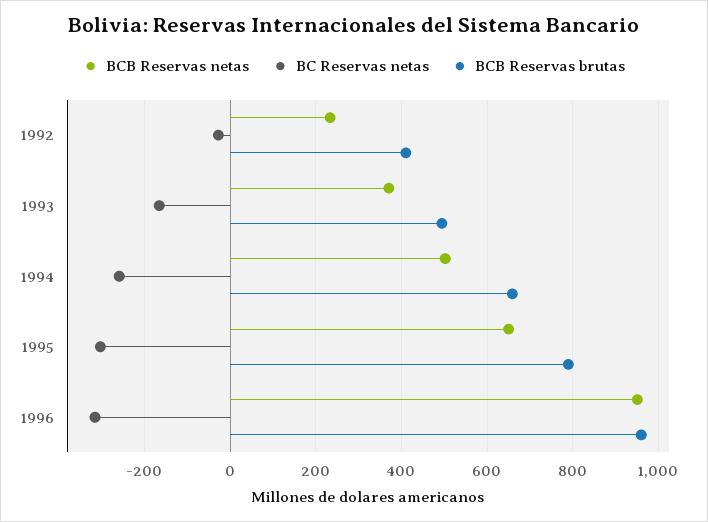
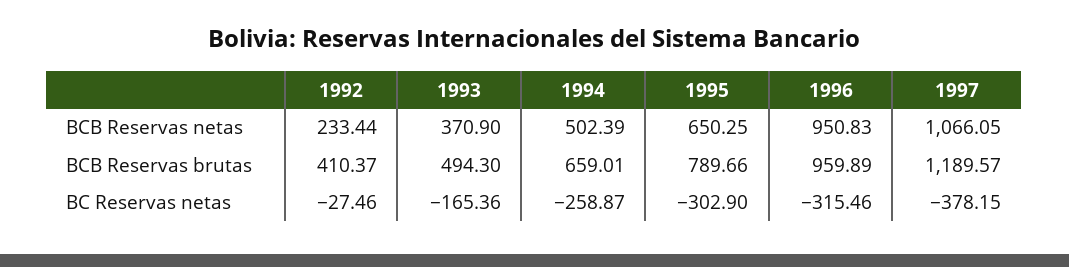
BCB Reservas netas, 1997: none -> 1066.05
BCB Reservas brutas, 1997: none -> 1189.57
BC Reservas netas, 1997: none -> -378.15

